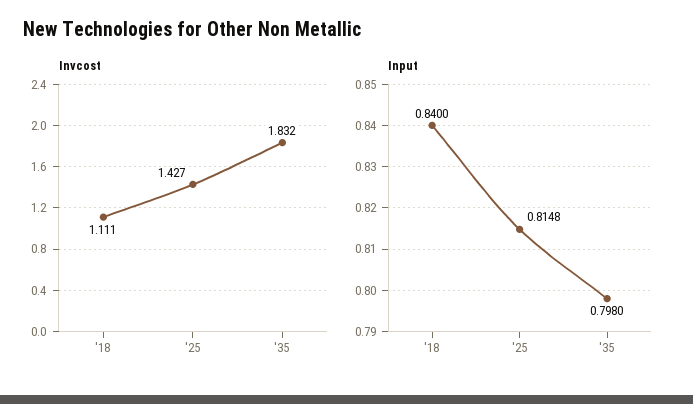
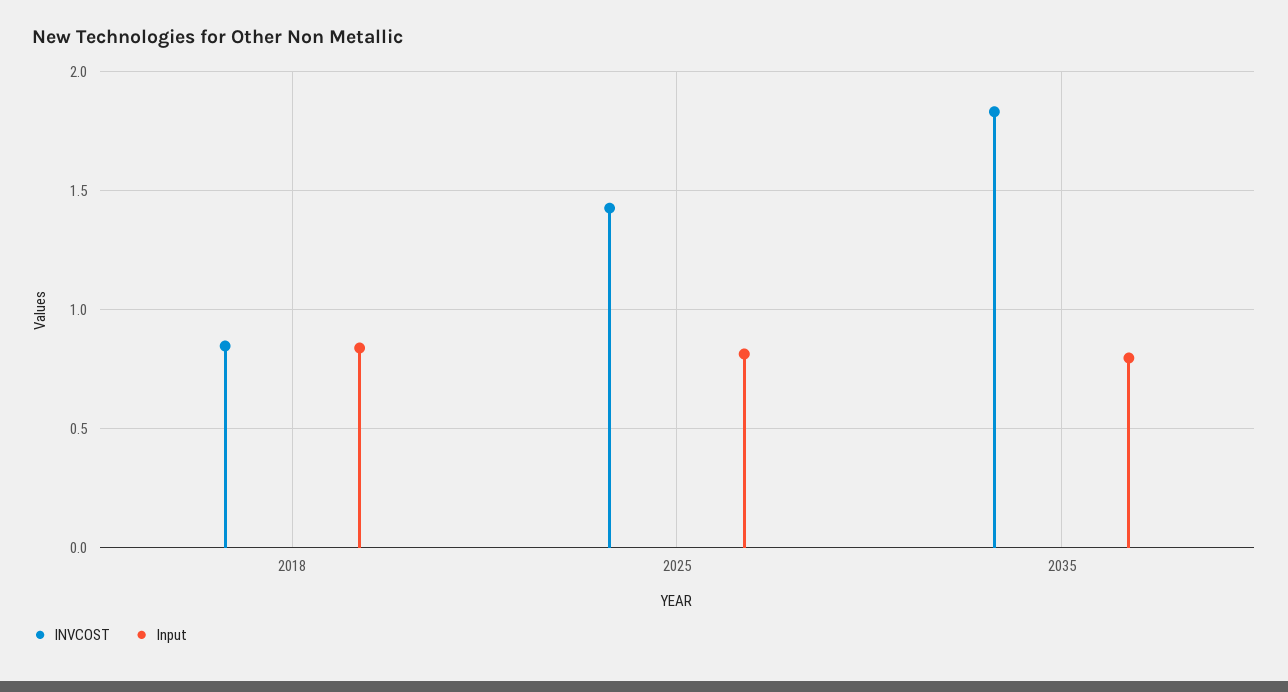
Invcost, '18: 1.111 -> 0.85

